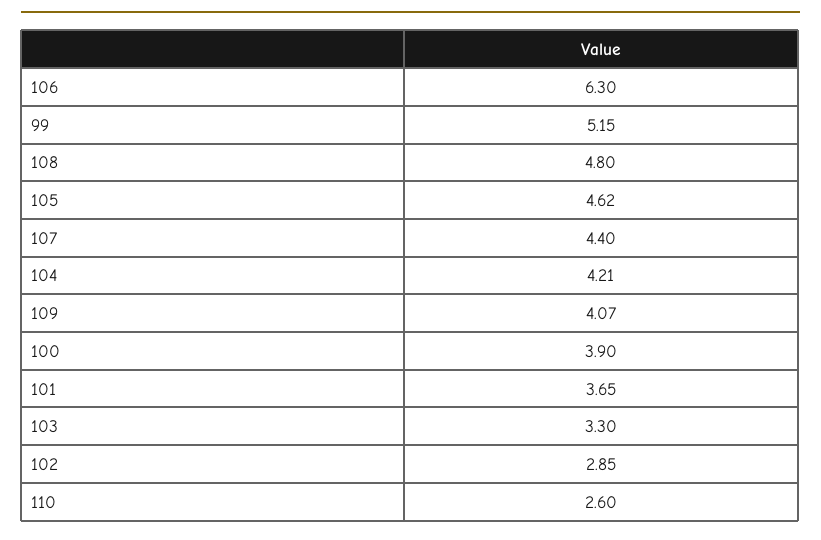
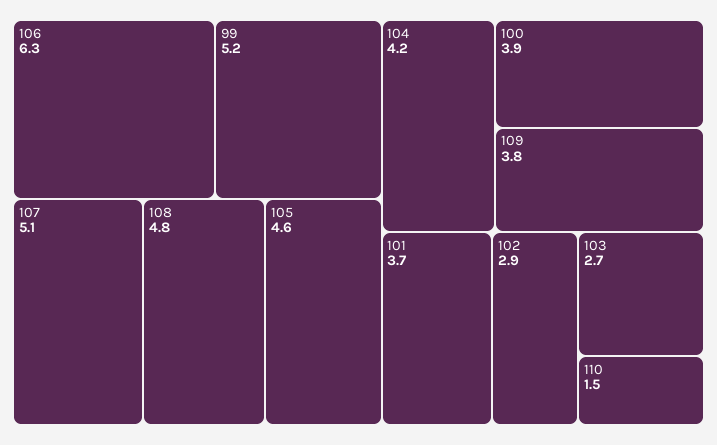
107: 4.4 -> 5.1
109: 4.07 -> 3.8
103: 3.3 -> 2.7
110: 2.6 -> 1.5

